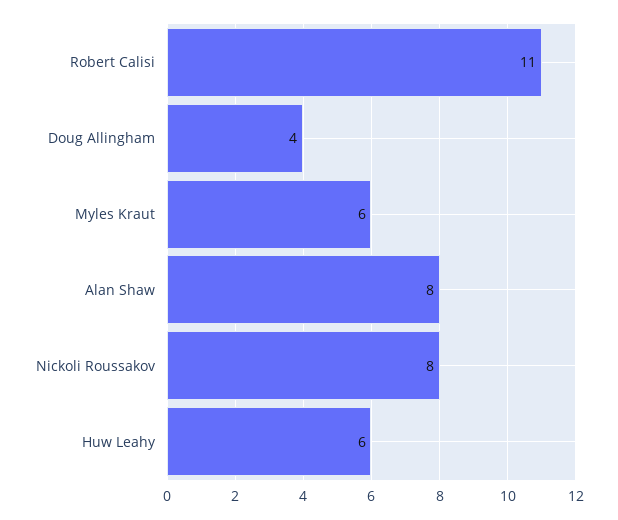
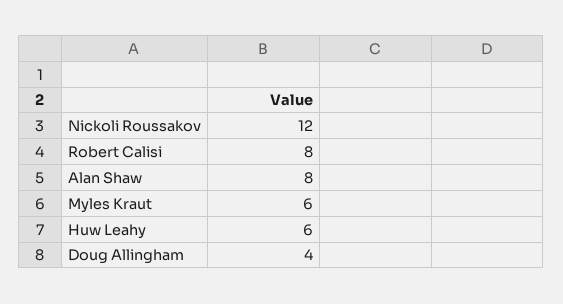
Robert Calisi: 11 -> 8
Nickoli Roussakov: 8 -> 12

